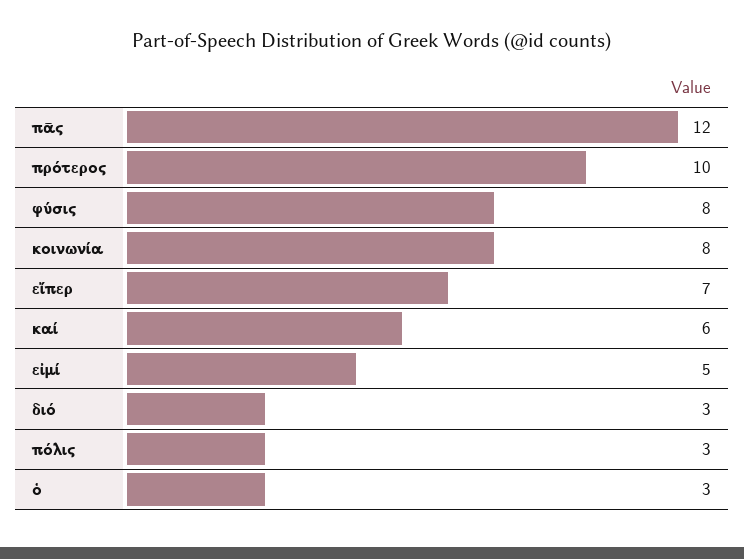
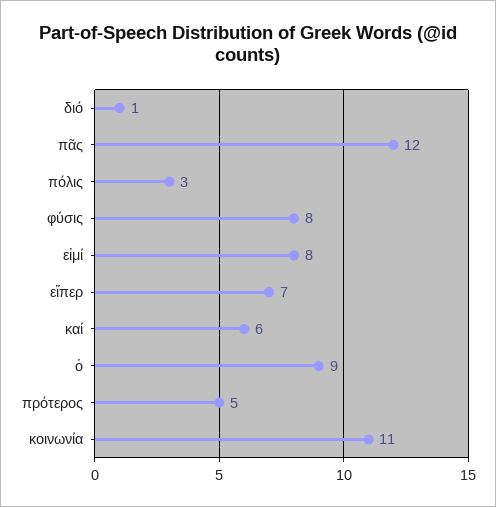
πρότερος: 10 -> 5
κοινωνία: 8 -> 11
εἰμί: 5 -> 8
διό: 3 -> 1
ὁ: 3 -> 9

